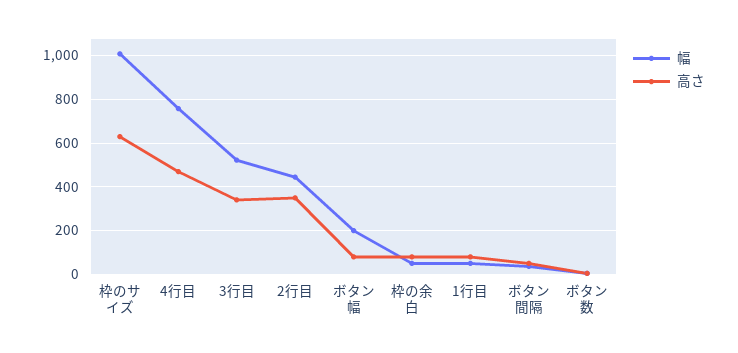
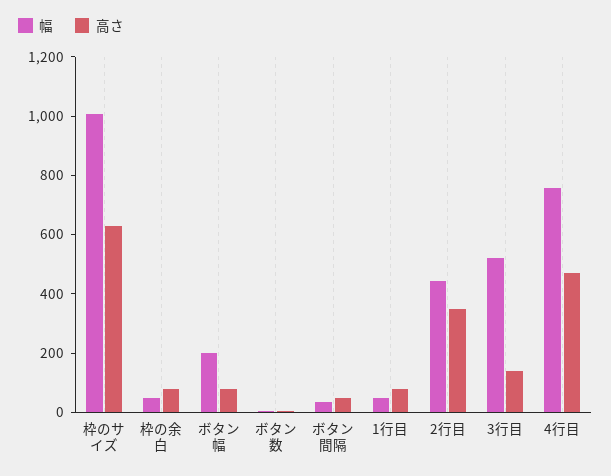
高さ, 3行目: 350 -> 150

